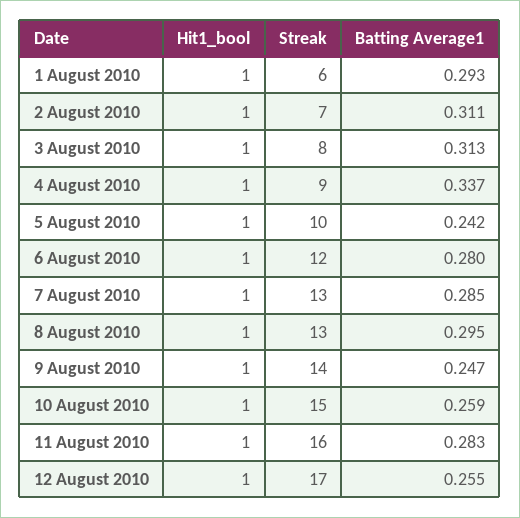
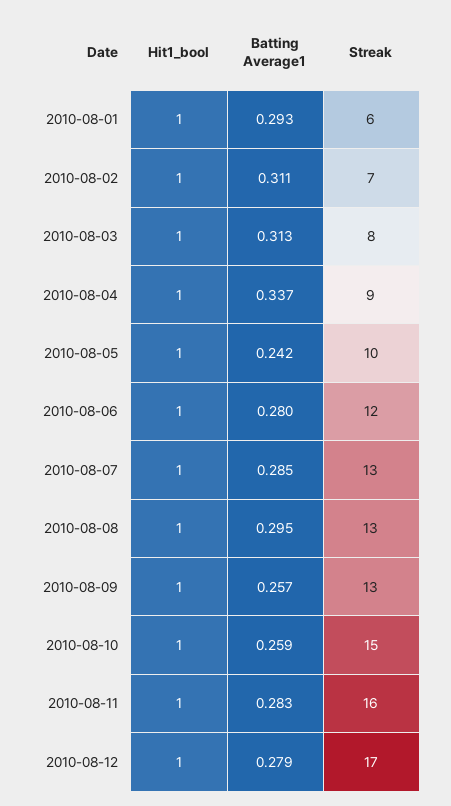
Streak, 9 August 2010: 14 -> 13
Batting Average1, 9 August 2010: 0.247 -> 0.257
Batting Average1, 12 August 2010: 0.255 -> 0.279

